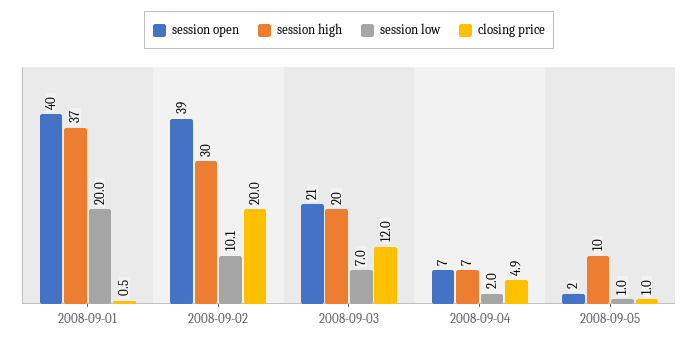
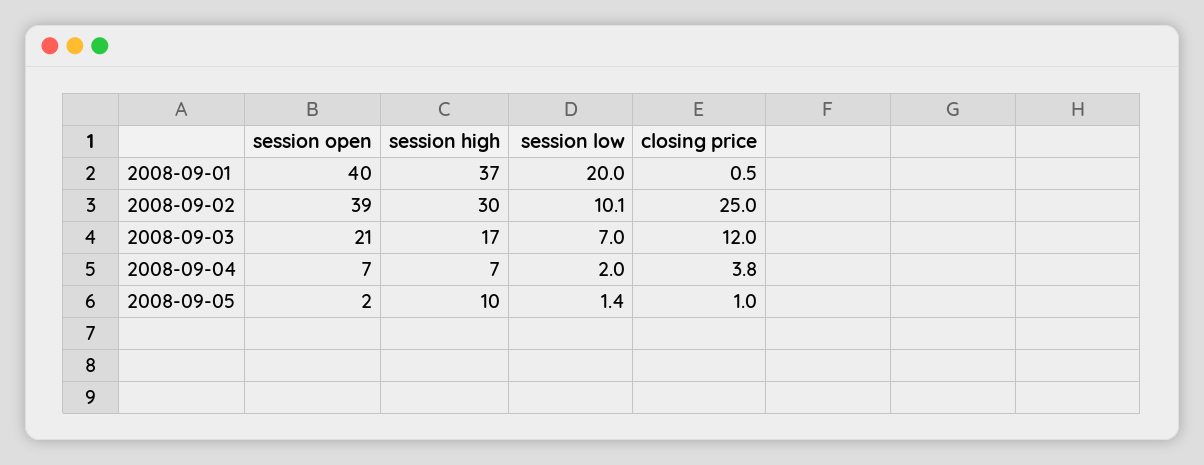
closing price, 2008-09-02: 20 -> 25
session high, 2008-09-03: 20 -> 17
closing price, 2008-09-04: 4.9 -> 3.8
session low, 2008-09-05: 1 -> 1.4

